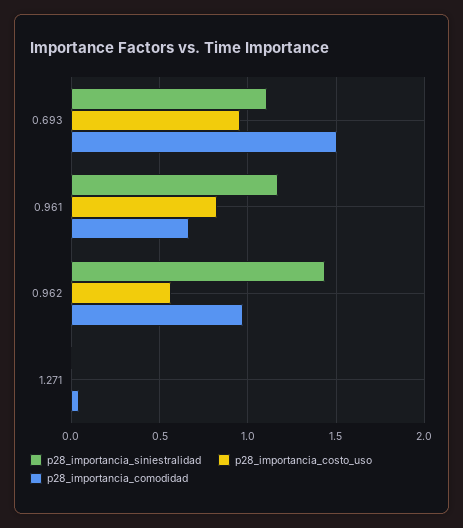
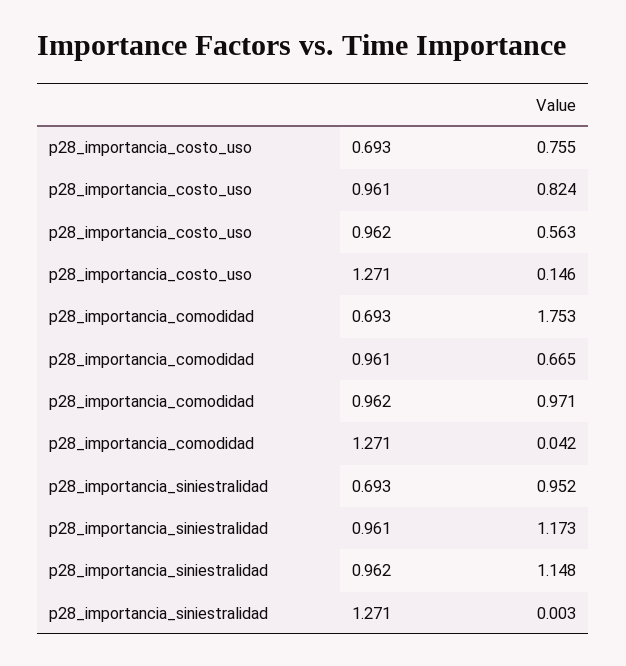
p28_importancia_siniestralidad, 0.693: 1.1 -> 0.952
p28_importancia_costo_uso, 0.693: 0.95 -> 0.755
p28_importancia_comodidad, 0.693: 1.5 -> 1.753
p28_importancia_siniestralidad, 0.962: 1.45 -> 1.148
p28_importancia_costo_uso, 1.271: 0 -> 0.146

